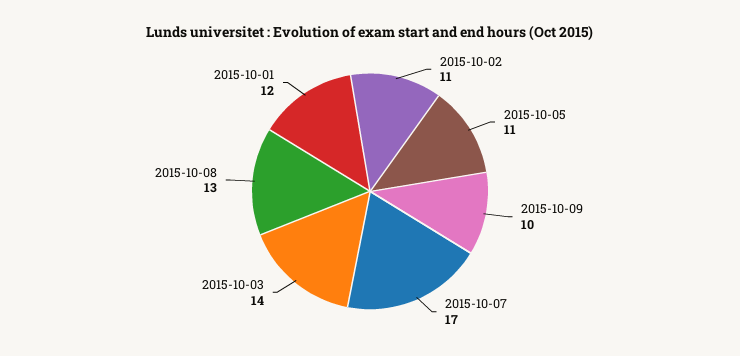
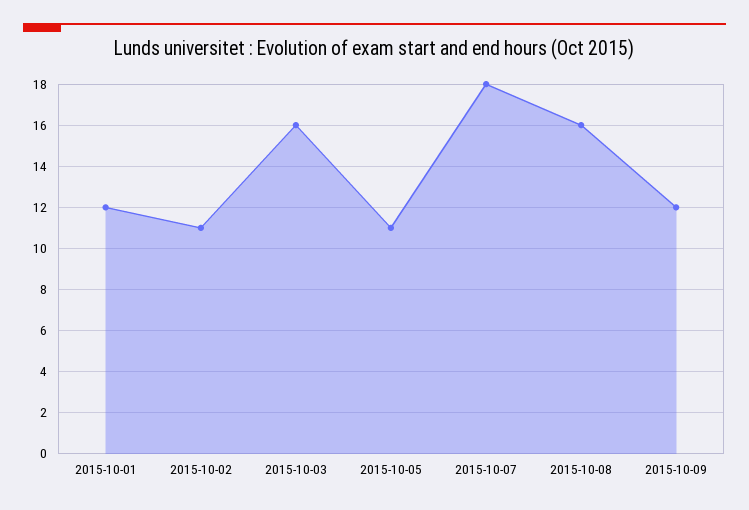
2015-10-09: 10 -> 12
2015-10-07: 17 -> 18
2015-10-03: 14 -> 16
2015-10-08: 13 -> 16

